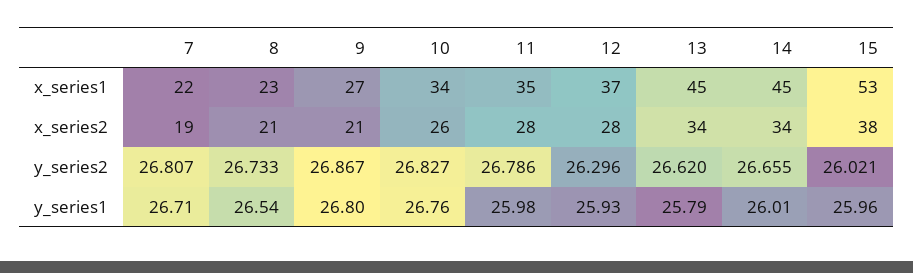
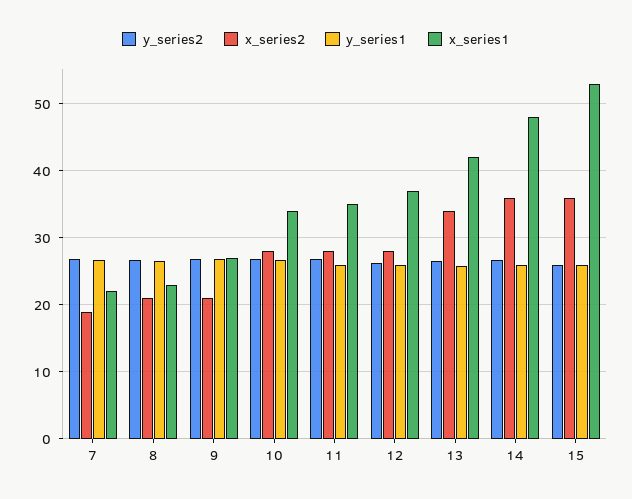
x_series1, 13: 45 -> 42
x_series1, 14: 45 -> 48
x_series2, 10: 26 -> 28
x_series2, 14: 34 -> 36
x_series2, 15: 38 -> 36

